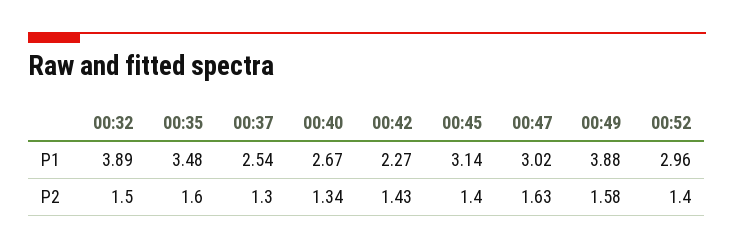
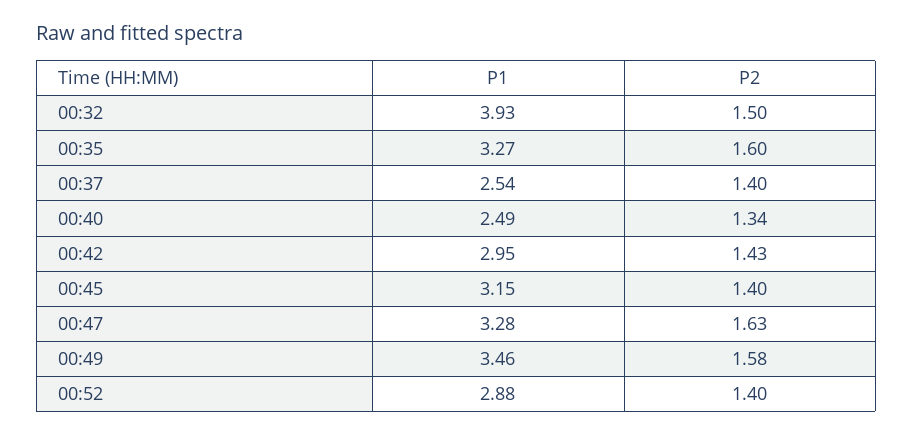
00:32, P1: 3.89 -> 3.93
00:35, P1: 3.48 -> 3.27
00:40, P1: 2.67 -> 2.49
00:42, P1: 2.27 -> 2.95
00:45, P1: 3.14 -> 3.15
00:47, P1: 3.02 -> 3.28
00:49, P1: 3.88 -> 3.46
00:52, P1: 2.96 -> 2.88
00:37, P2: 1.3 -> 1.4

